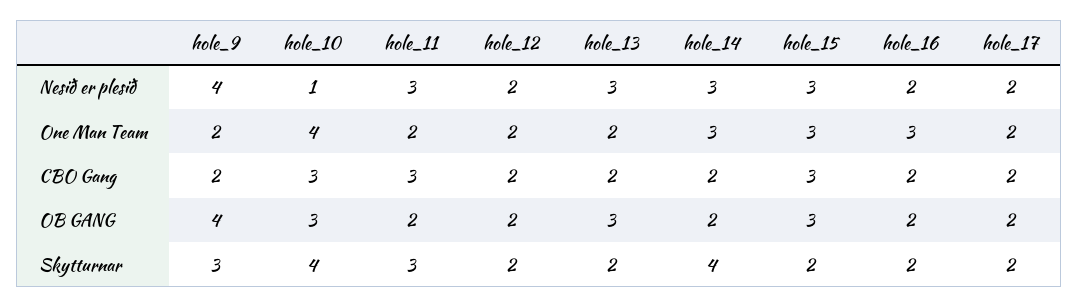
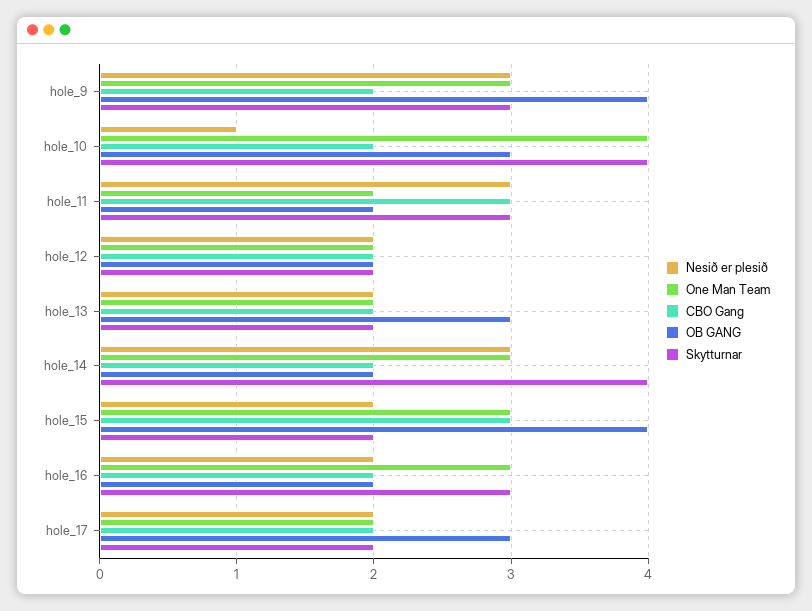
Nesið er plesið, hole_9: 4 -> 3
Nesið er plesið, hole_13: 3 -> 2
Nesið er plesið, hole_15: 3 -> 2
One Man Team, hole_9: 2 -> 3
CBO Gang, hole_10: 3 -> 2
OB GANG, hole_15: 3 -> 4
OB GANG, hole_17: 2 -> 3
Skytturnar, hole_16: 2 -> 3

